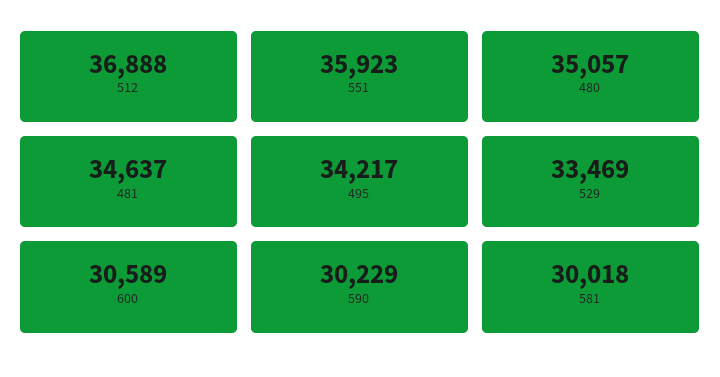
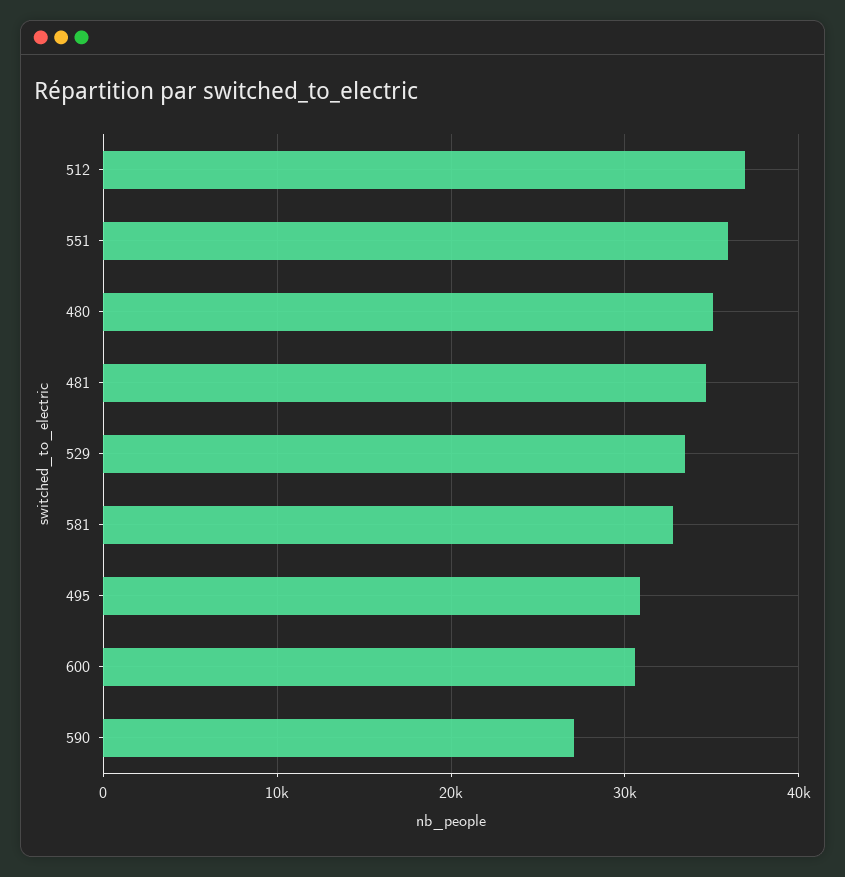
495: 34217 -> 31000
590: 30229 -> 27000
581: 30018 -> 33000

